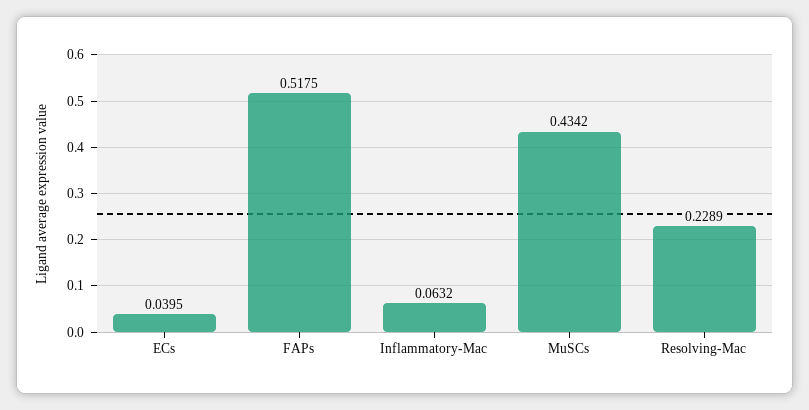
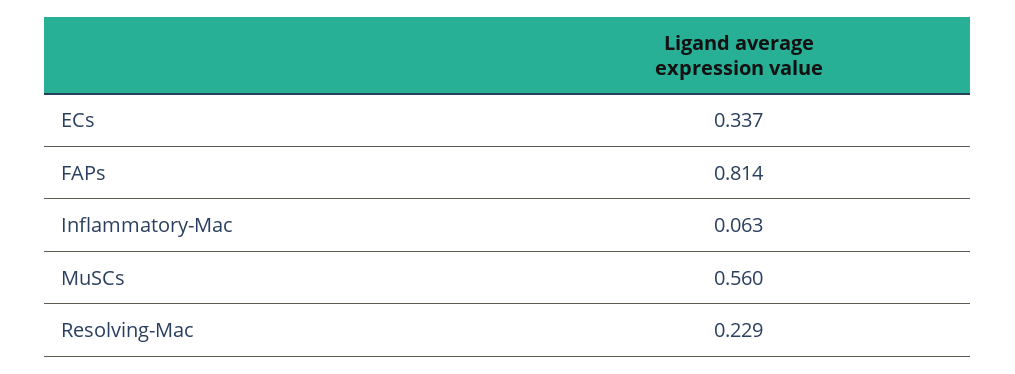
ECs: 0.0395 -> 0.337
FAPs: 0.5175 -> 0.814
MuSCs: 0.4342 -> 0.56

